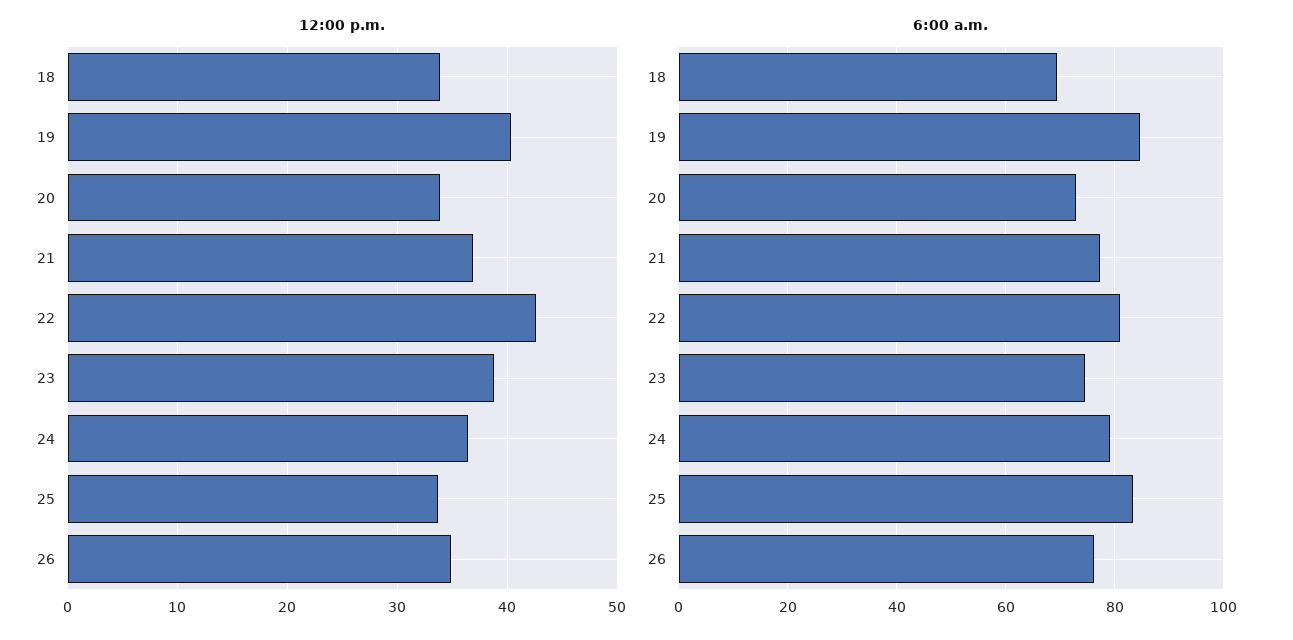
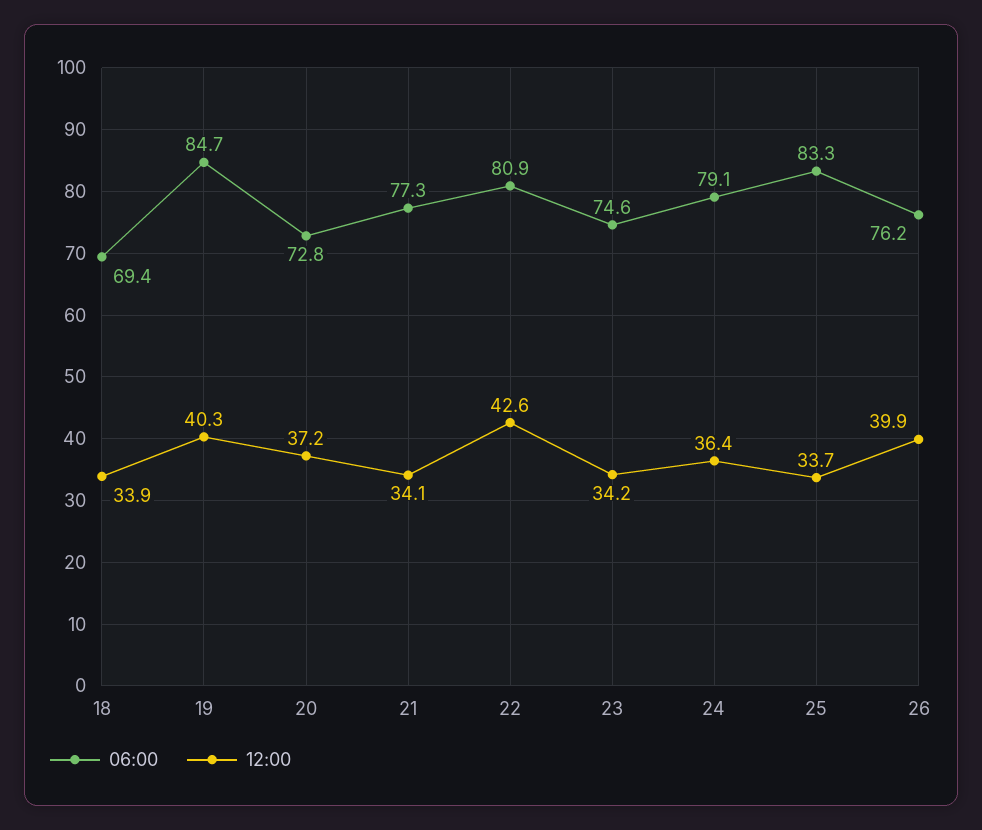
12:00 p.m., 20: 34 -> 37.2
12:00 p.m., 21: 37 -> 34.1
12:00 p.m., 23: 39 -> 34.2
12:00 p.m., 26: 35 -> 39.9

